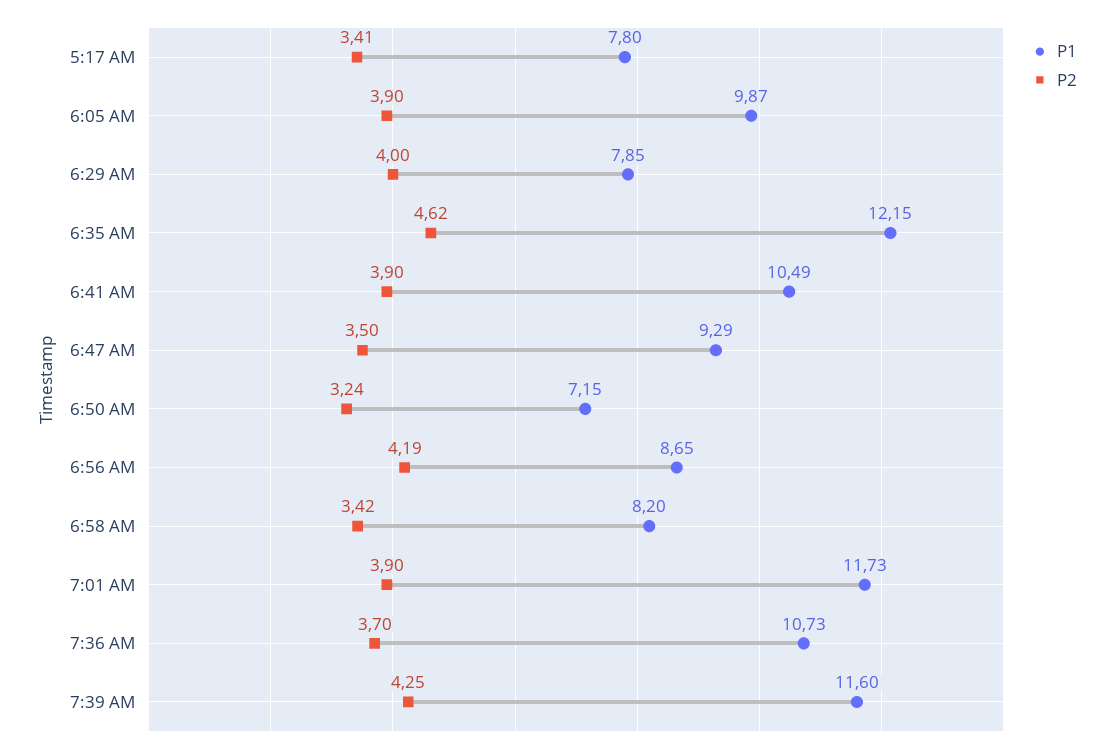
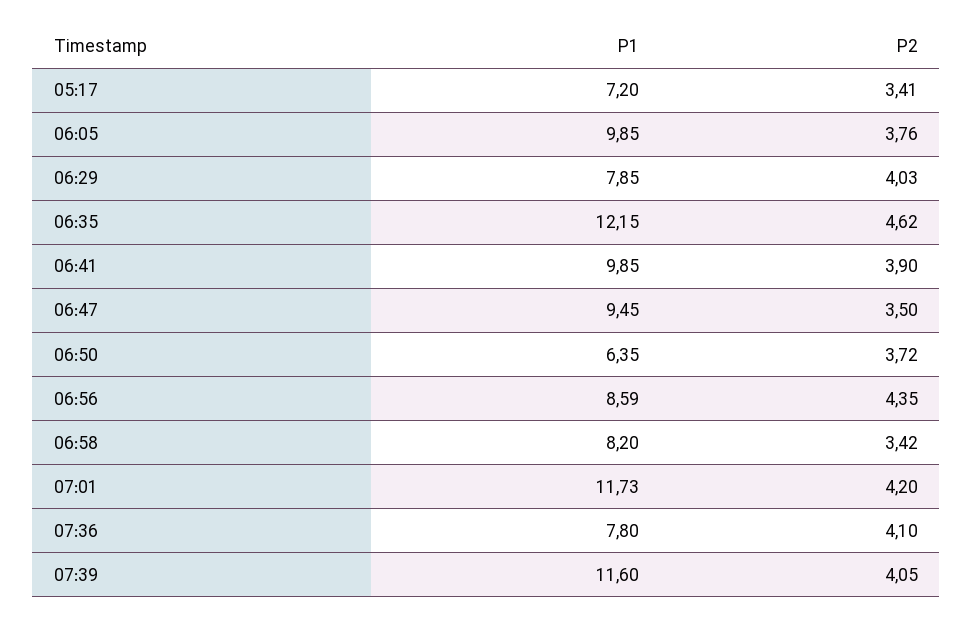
P1, 5:17 AM: 7.8 -> 7.2
P1, 6:05 AM: 9.87 -> 9.85
P2, 6:05 AM: 3.9 -> 3.76
P2, 6:29 AM: 4 -> 4.03
P1, 6:41 AM: 10.49 -> 9.85
P1, 6:47 AM: 9.29 -> 9.45
P1, 6:50 AM: 7.15 -> 6.35
P2, 6:50 AM: 3.24 -> 3.72
P1, 6:56 AM: 8.65 -> 8.59
P2, 6:56 AM: 4.19 -> 4.35
P2, 7:01 AM: 3.9 -> 4.2
P1, 7:36 AM: 10.73 -> 7.8
P2, 7:36 AM: 3.7 -> 4.1
P2, 7:39 AM: 4.25 -> 4.05

